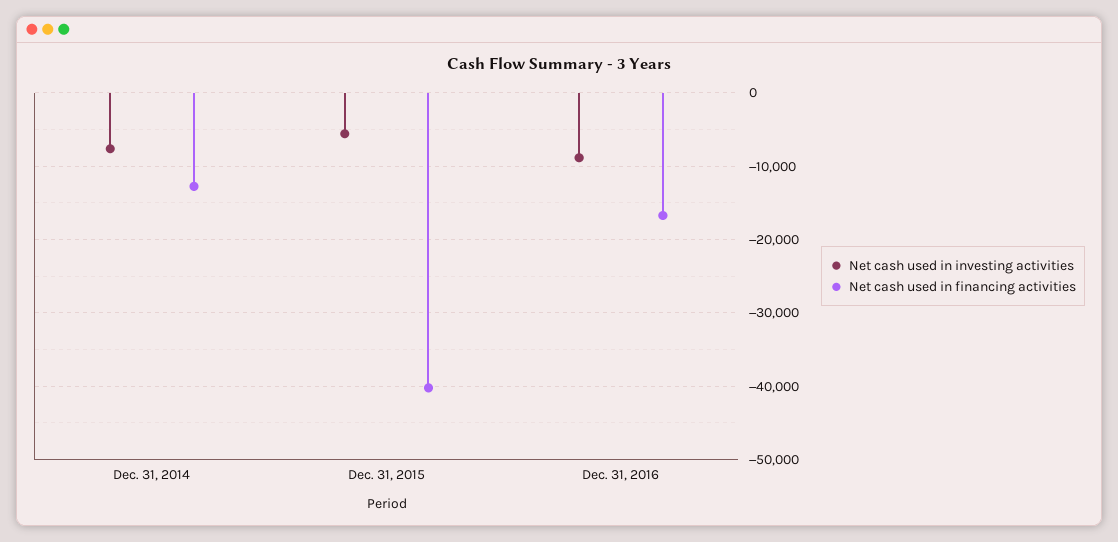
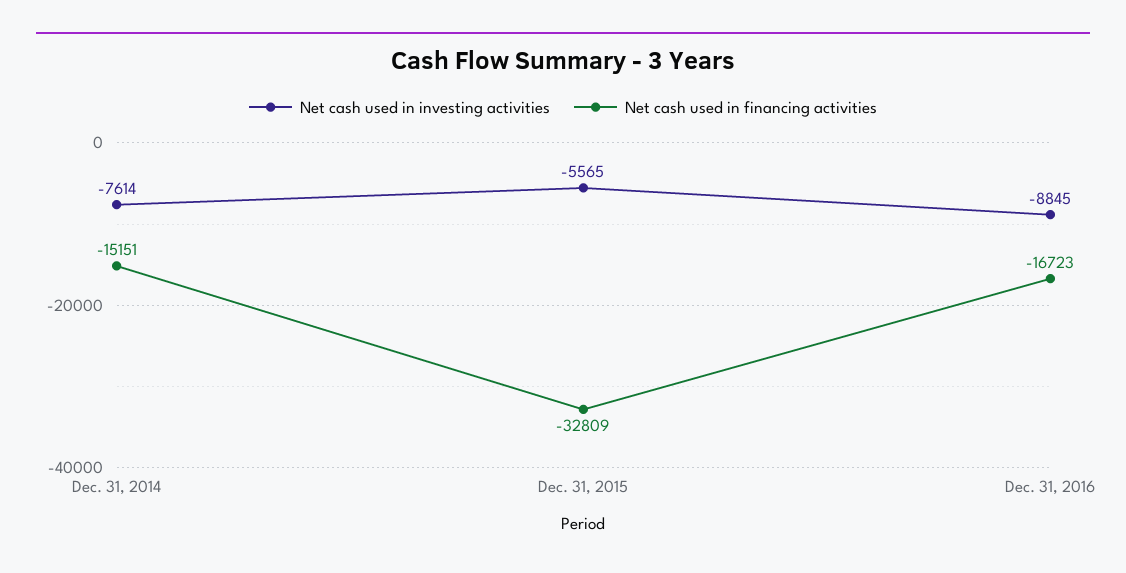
Net cash used in financing activities, Dec. 31, 2014: -13000 -> -15151
Net cash used in financing activities, Dec. 31, 2015: -40000 -> -32809

